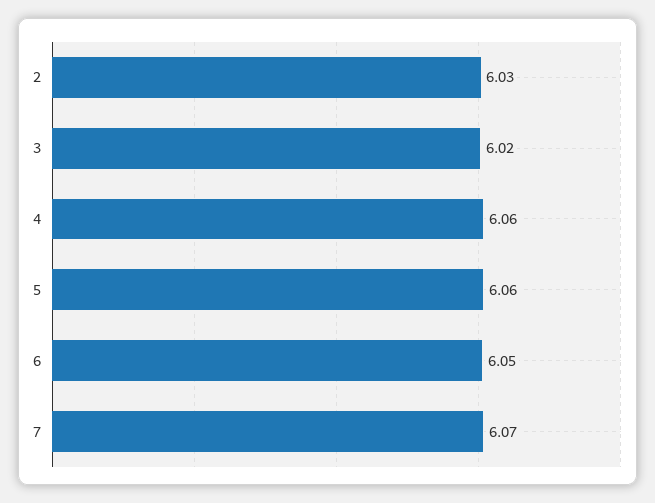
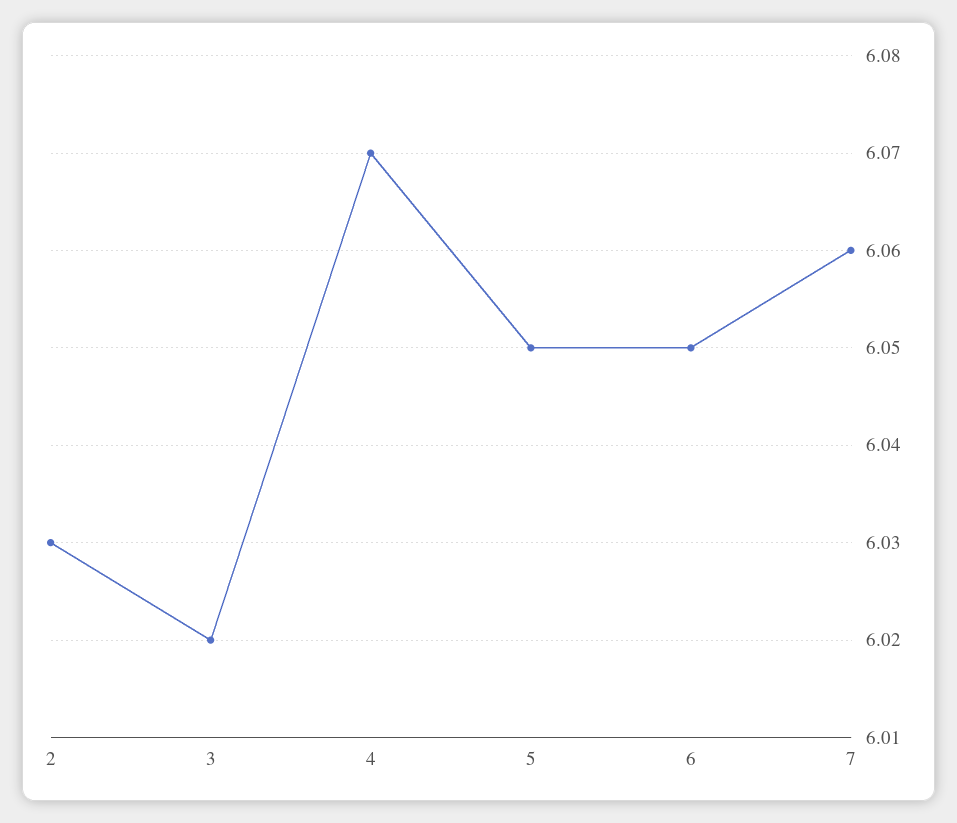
4: 6.06 -> 6.07
5: 6.06 -> 6.05
7: 6.07 -> 6.06

